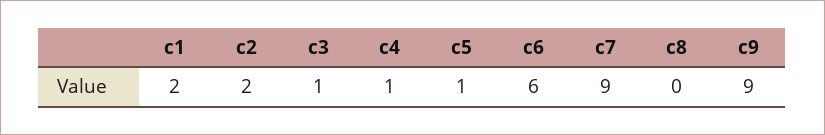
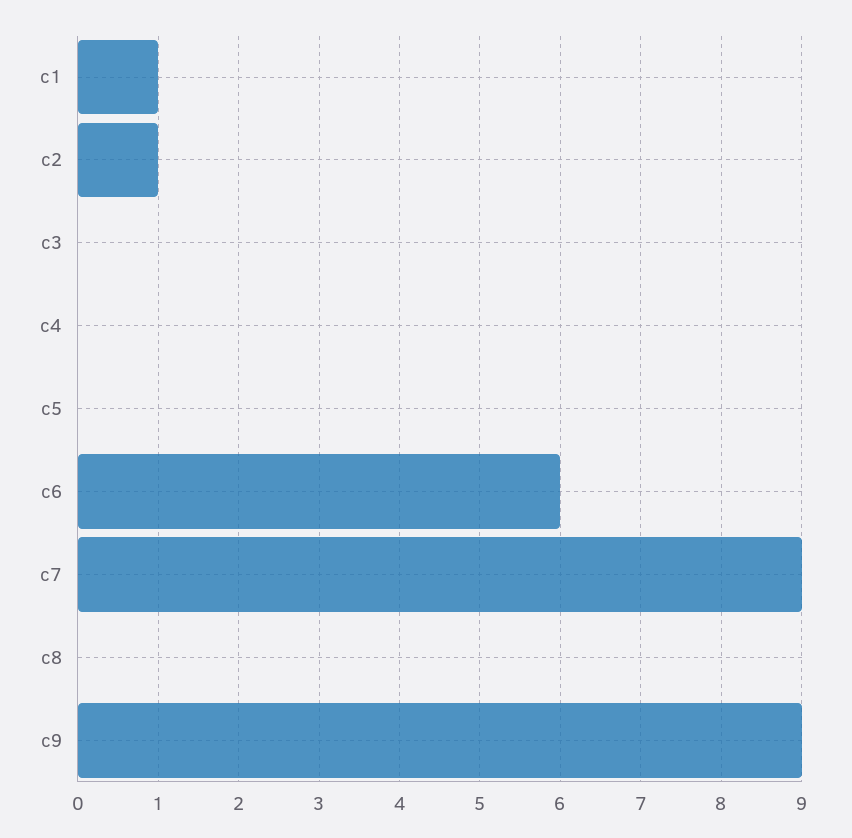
c1: 2 -> 1
c2: 2 -> 1
c3: 1 -> 0
c4: 1 -> 0
c5: 1 -> 0

